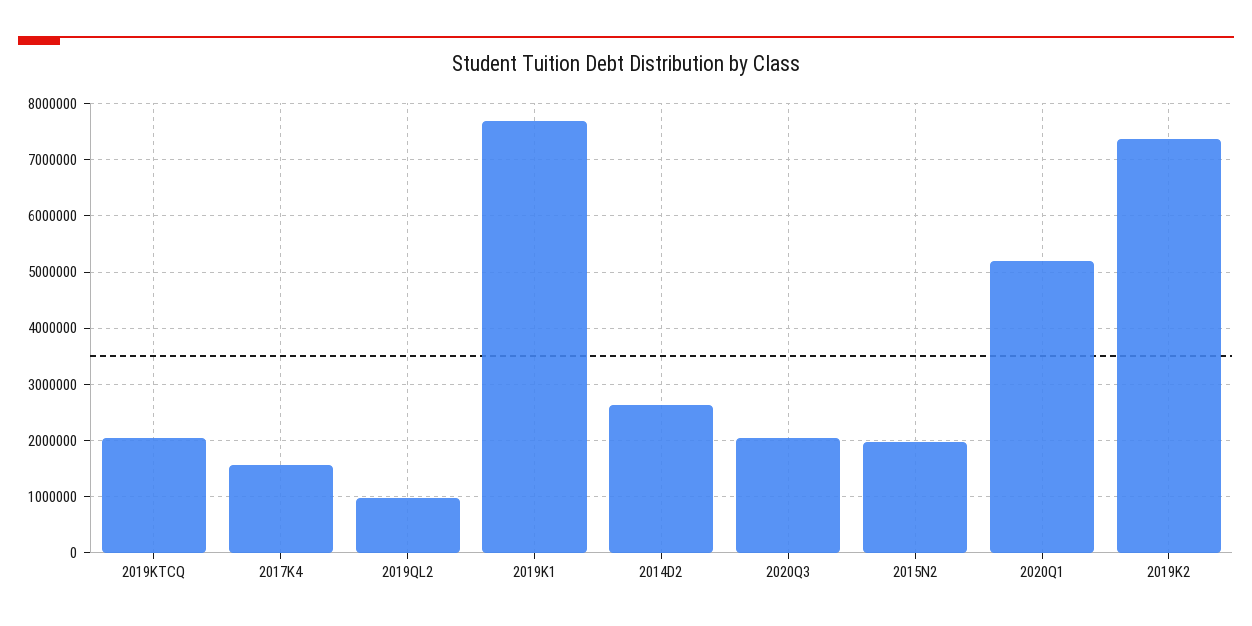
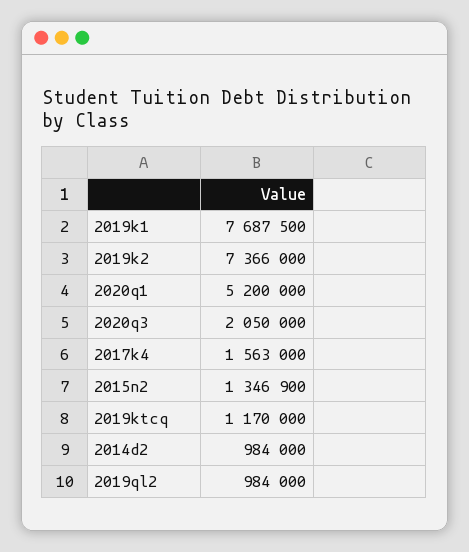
2019KTCQ: 2000000 -> 1170000
2014D2: 2600000 -> 984000
2015N2: 2000000 -> 1346900

